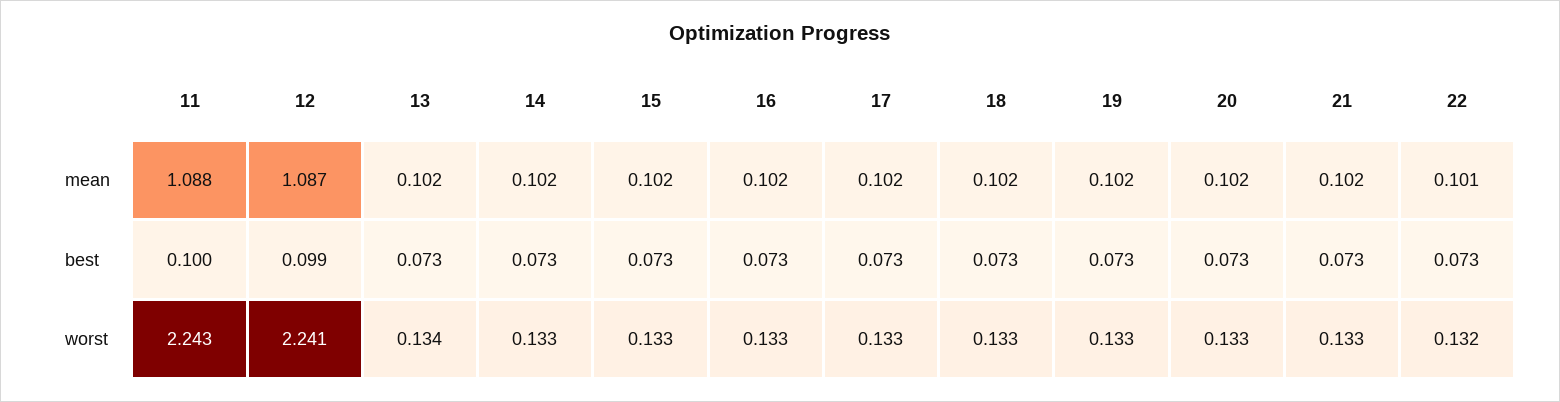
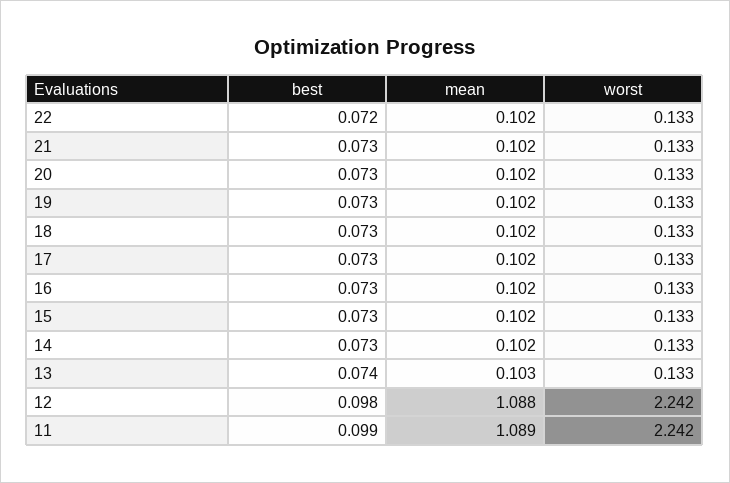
11, mean: 1.088 -> 1.089
12, mean: 1.087 -> 1.088
13, mean: 0.102 -> 0.103
22, mean: 0.101 -> 0.102
11, best: 0.1 -> 0.099
12, best: 0.099 -> 0.098
13, best: 0.073 -> 0.074
22, best: 0.073 -> 0.072
11, worst: 2.243 -> 2.242
12, worst: 2.241 -> 2.242
13, worst: 0.134 -> 0.133
22, worst: 0.132 -> 0.133

